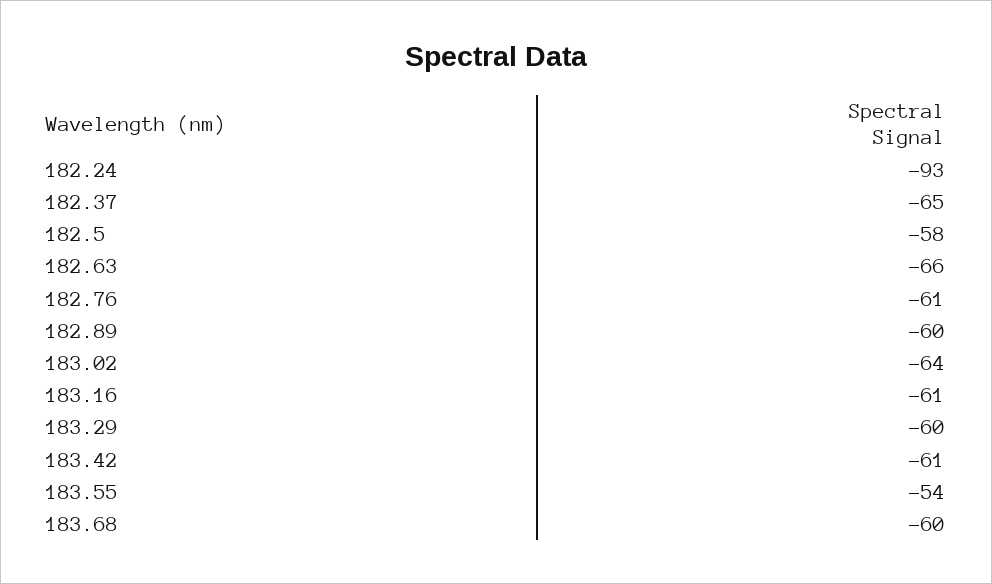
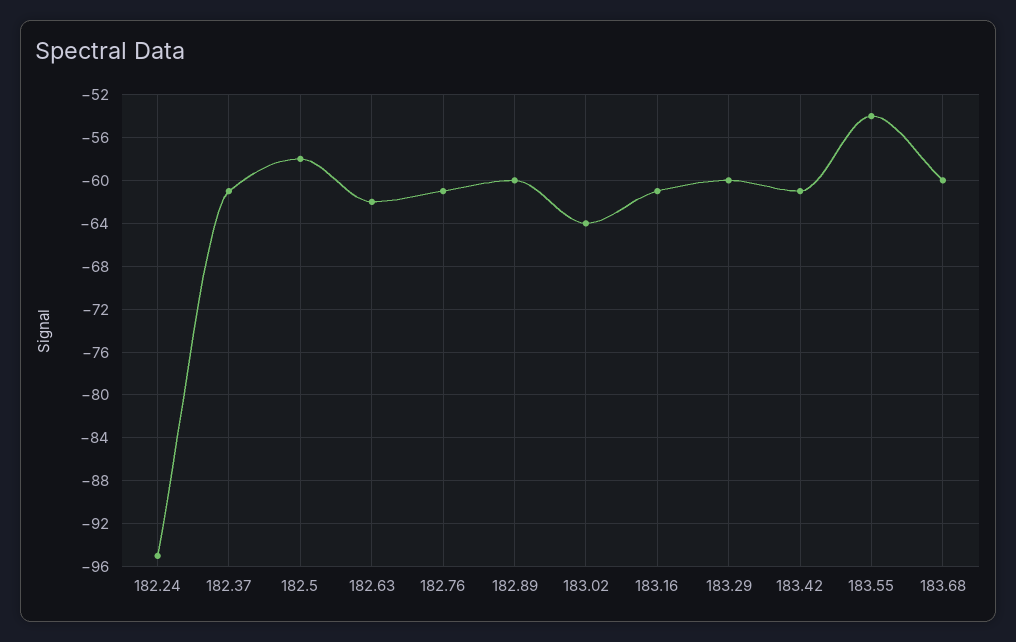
182.24: -93 -> -95
182.37: -65 -> -61
182.63: -66 -> -62

